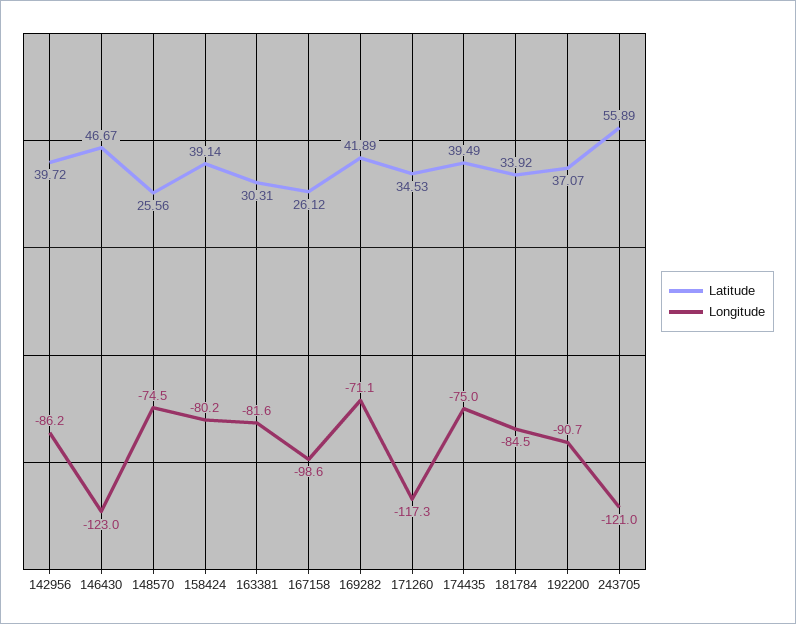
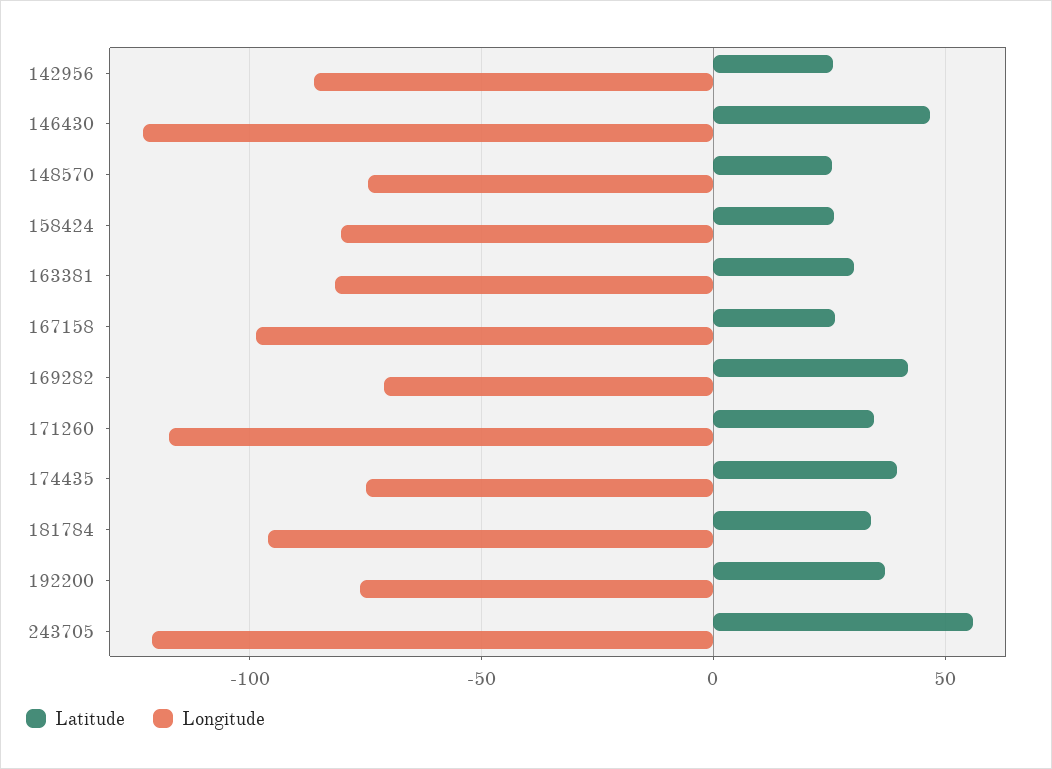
Latitude, 142956: 39.72 -> 25
Latitude, 158424: 39.14 -> 25
Longitude, 181784: -84.5 -> -95
Longitude, 192200: -90.7 -> -75

